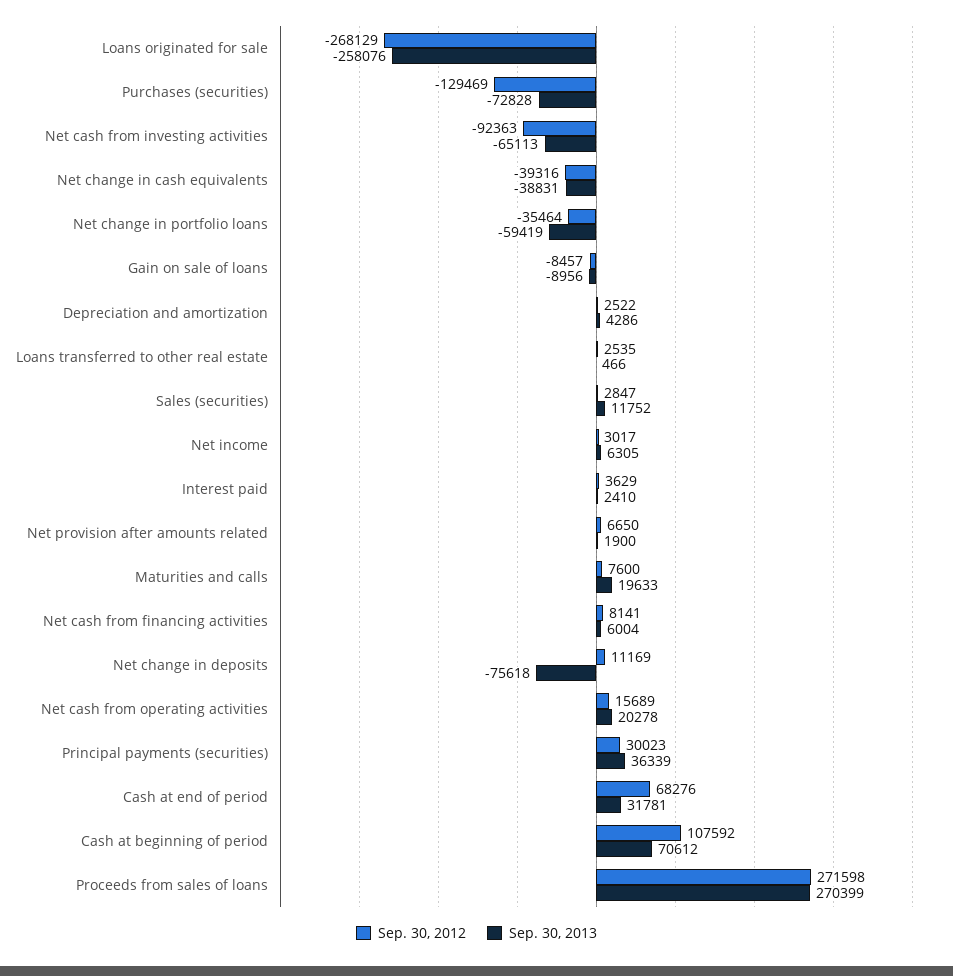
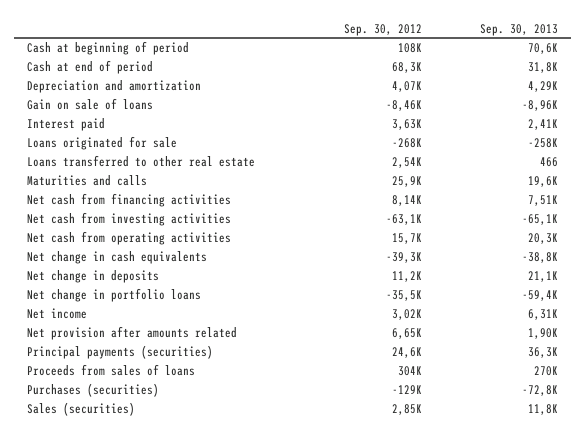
Sep. 30, 2012, Net cash from investing activities: -92363 -> -63100
Sep. 30, 2012, Depreciation and amortization: 2522 -> 4070
Sep. 30, 2012, Maturities and calls: 7600 -> 25900
Sep. 30, 2013, Net cash from financing activities: 6004 -> 7510
Sep. 30, 2013, Net change in deposits: -75618 -> 21100
Sep. 30, 2012, Principal payments (securities): 30023 -> 24600
Sep. 30, 2012, Proceeds from sales of loans: 271598 -> 304000

